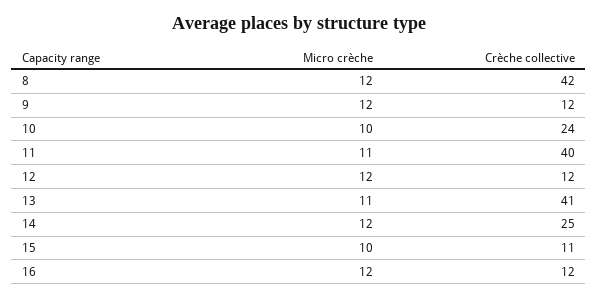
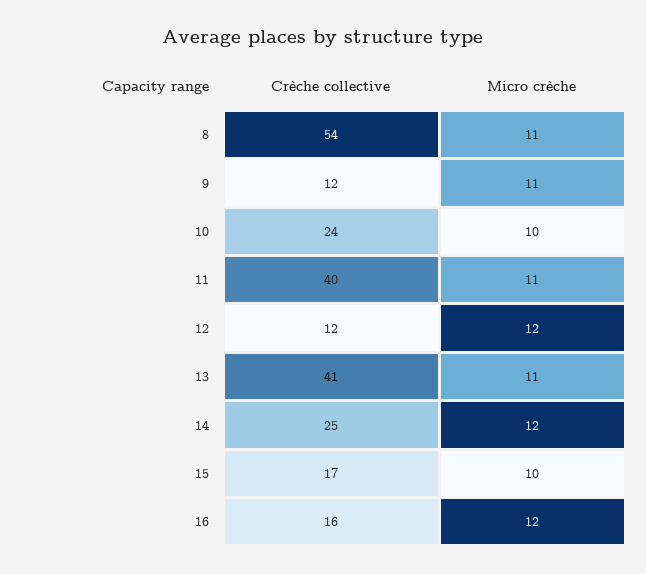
Micro crèche, 8: 12 -> 11
Crèche collective, 8: 42 -> 54
Micro crèche, 9: 12 -> 11
Crèche collective, 15: 11 -> 17
Crèche collective, 16: 12 -> 16

